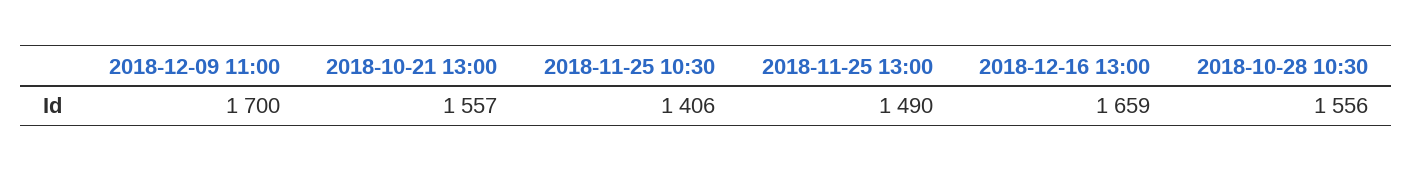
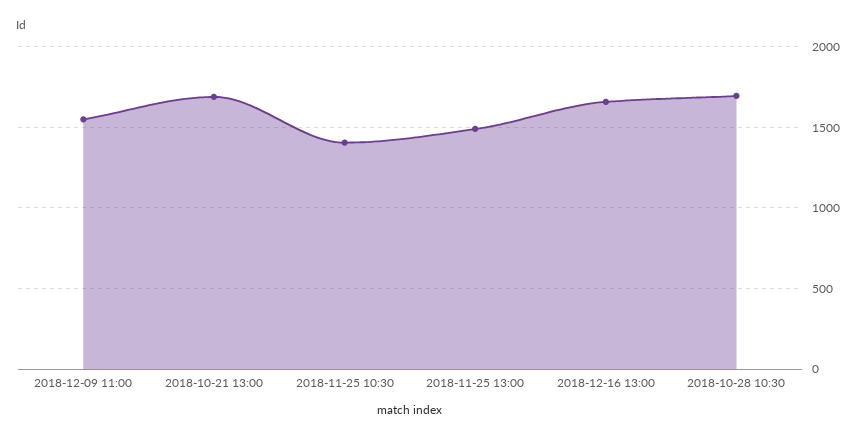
2018-12-09 11:00: 1700 -> 1550
2018-10-21 13:00: 1557 -> 1700
2018-10-28 10:30: 1556 -> 1700

